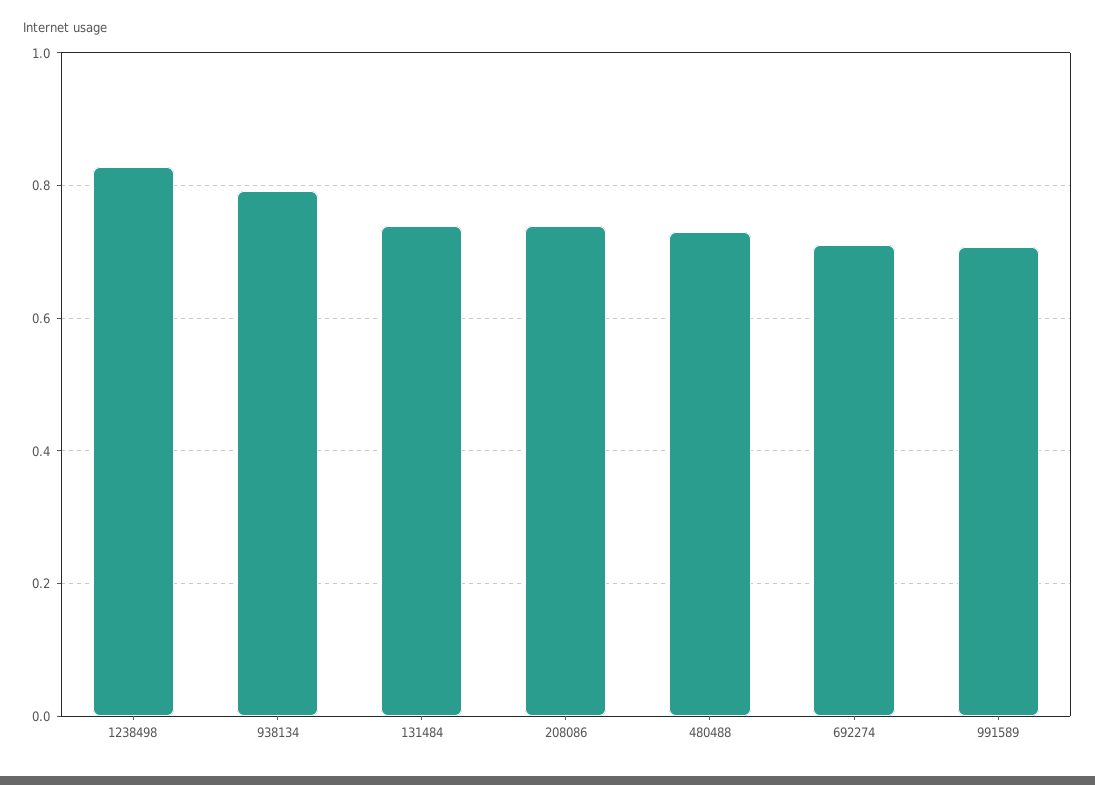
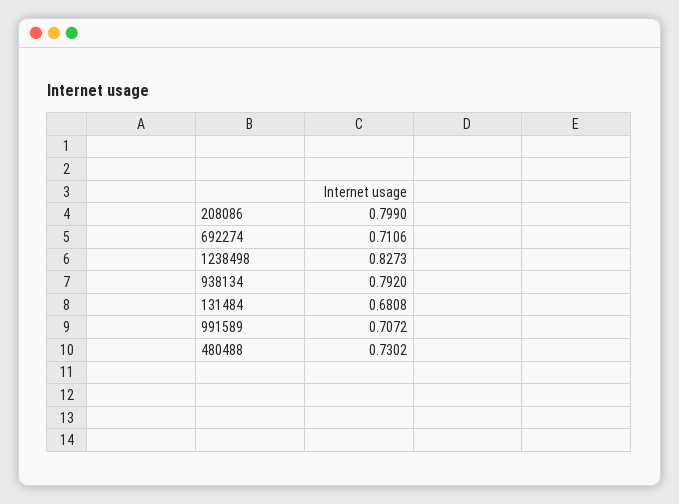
131484: 0.74 -> 0.6808
208086: 0.74 -> 0.799

